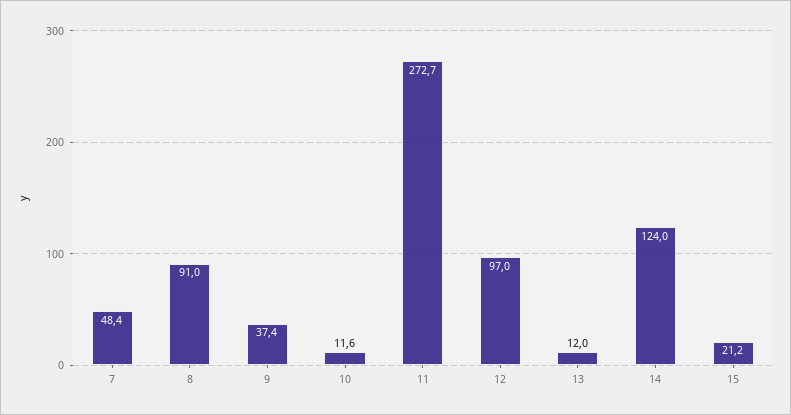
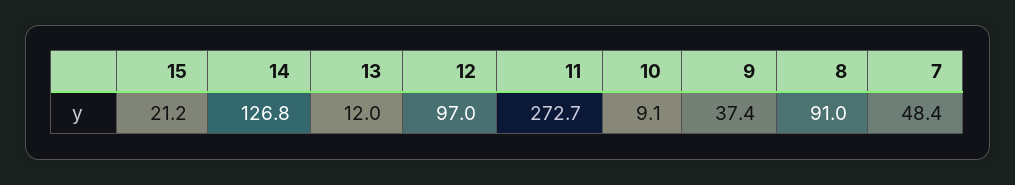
10: 11.6 -> 9.1
14: 124 -> 126.8

